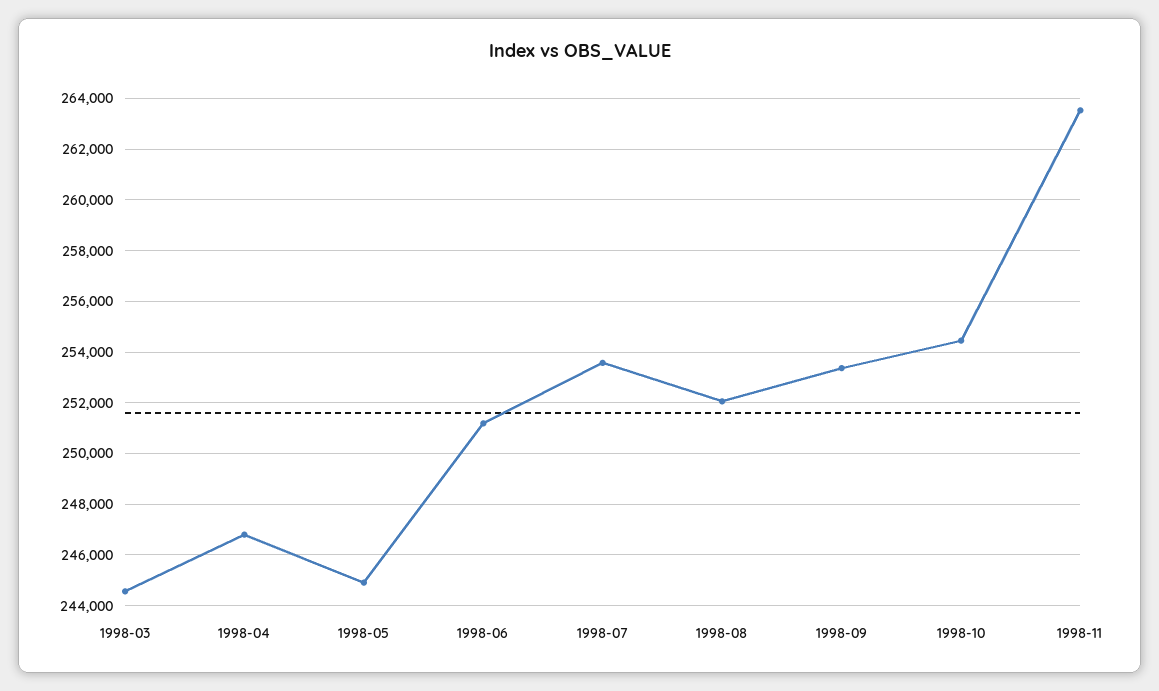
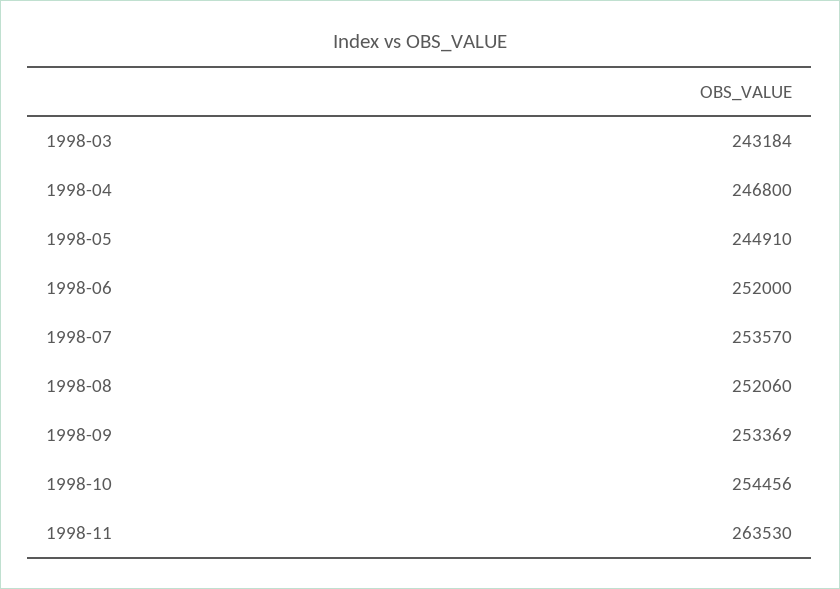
1998-03: 244500 -> 243184
1998-06: 251250 -> 252000

